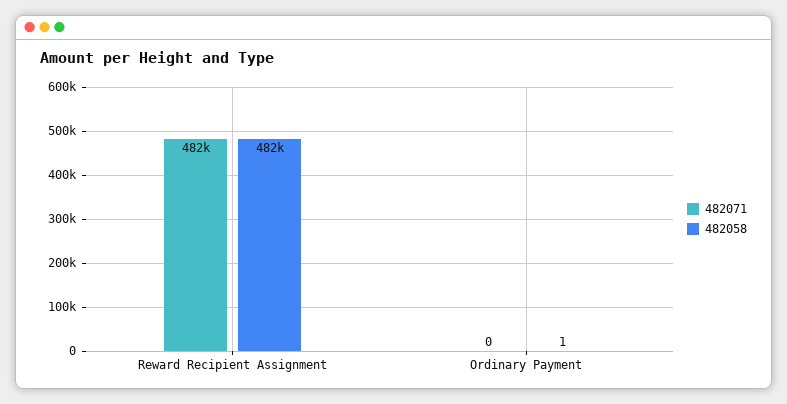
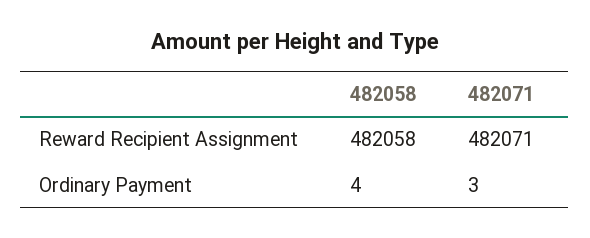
482071, Ordinary Payment: 0 -> 3
482058, Ordinary Payment: 1 -> 4

